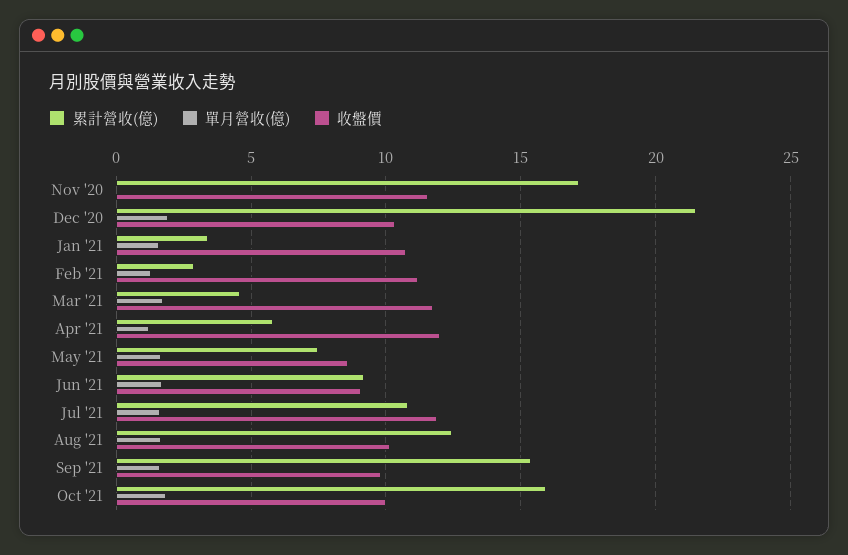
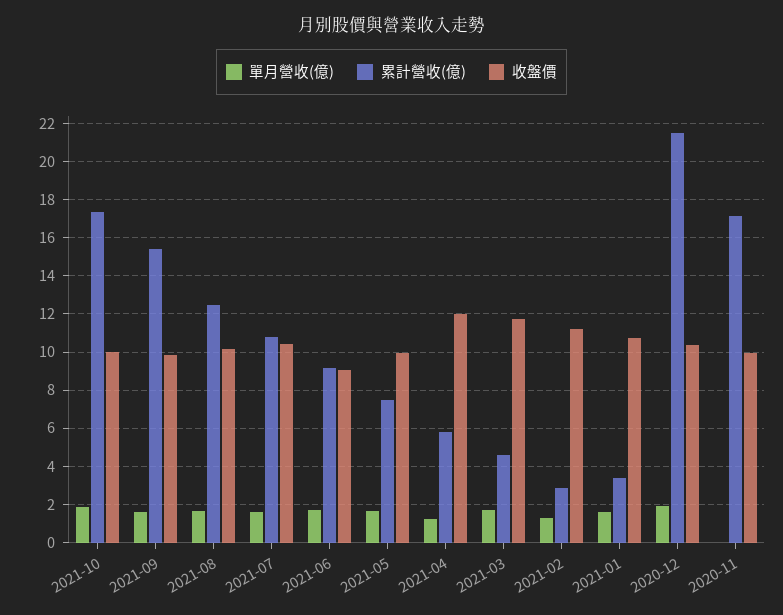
收盤價, Nov '20: 11.5 -> 10
收盤價, May '21: 8.5 -> 10
收盤價, Jul '21: 12 -> 10.5
累計營收(億), Oct '21: 16 -> 17.5

